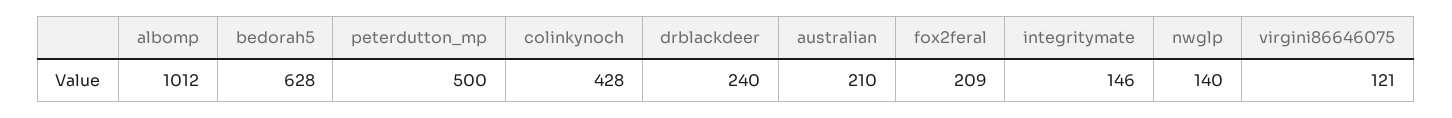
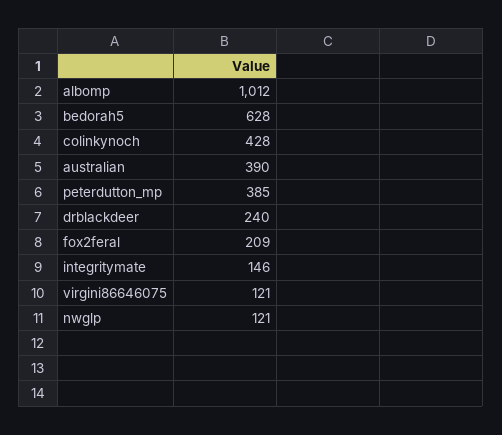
peterdutton_mp: 500 -> 385
australian: 210 -> 390
nwglp: 140 -> 121

